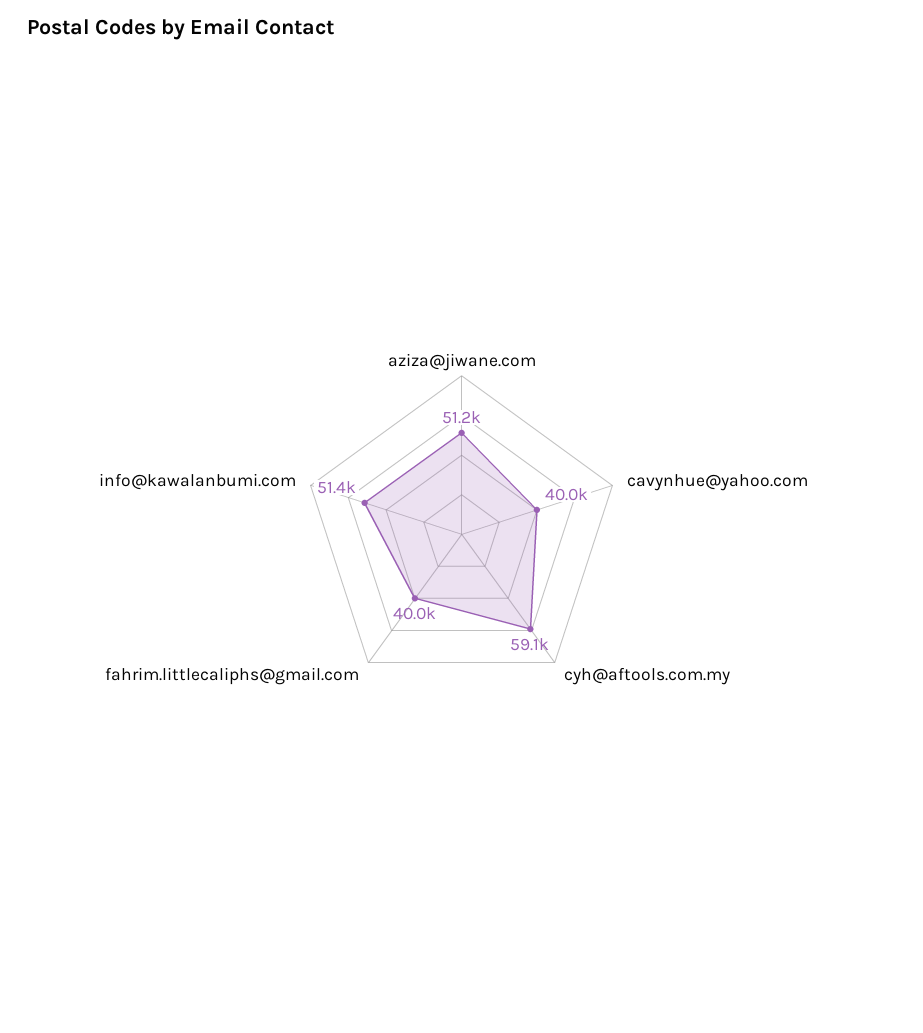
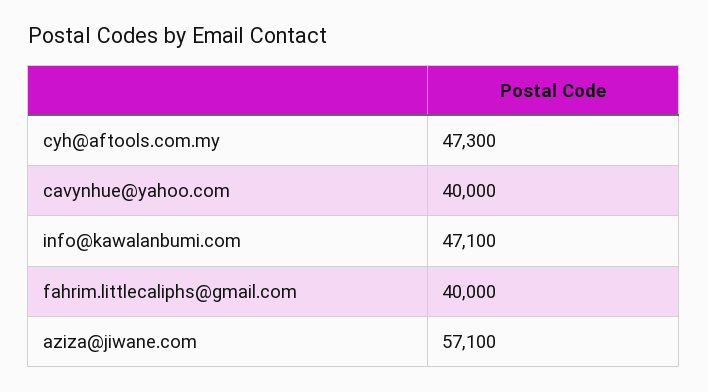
aziza@jiwane.com: 51200 -> 57100
cyh@aftools.com.my: 59100 -> 47300
info@kawalanbumi.com: 51400 -> 47100

